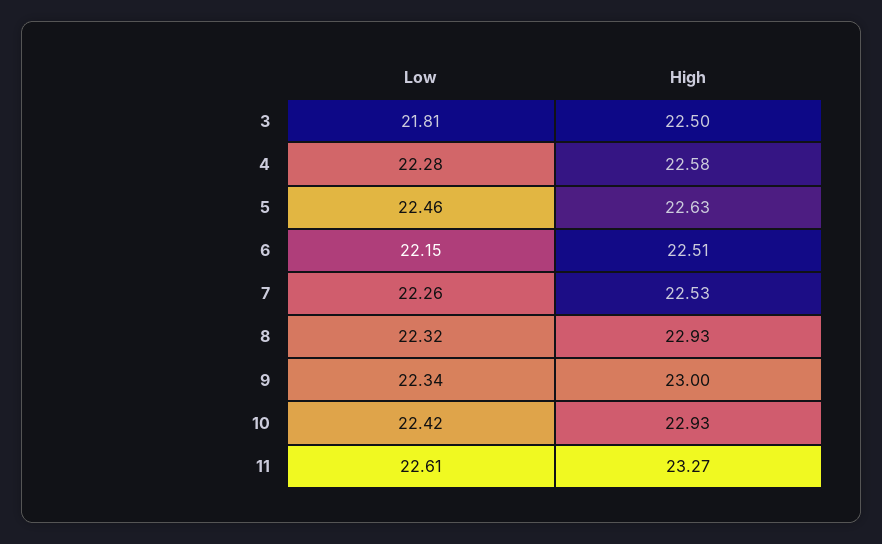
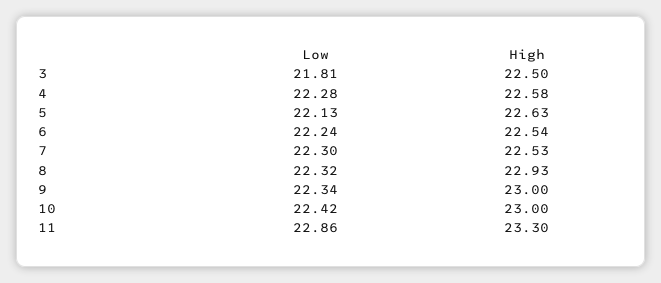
Low, 5: 22.46 -> 22.13
Low, 6: 22.15 -> 22.24
High, 6: 22.51 -> 22.54
Low, 7: 22.26 -> 22.3
High, 10: 22.93 -> 23
Low, 11: 22.61 -> 22.86
High, 11: 23.27 -> 23.3

